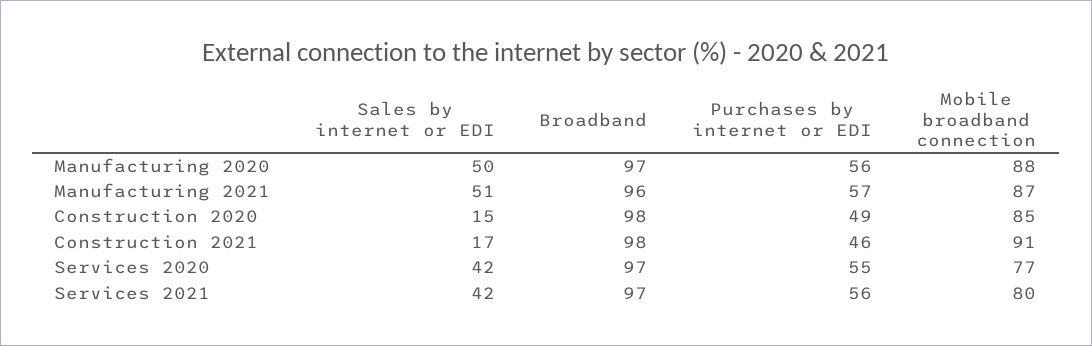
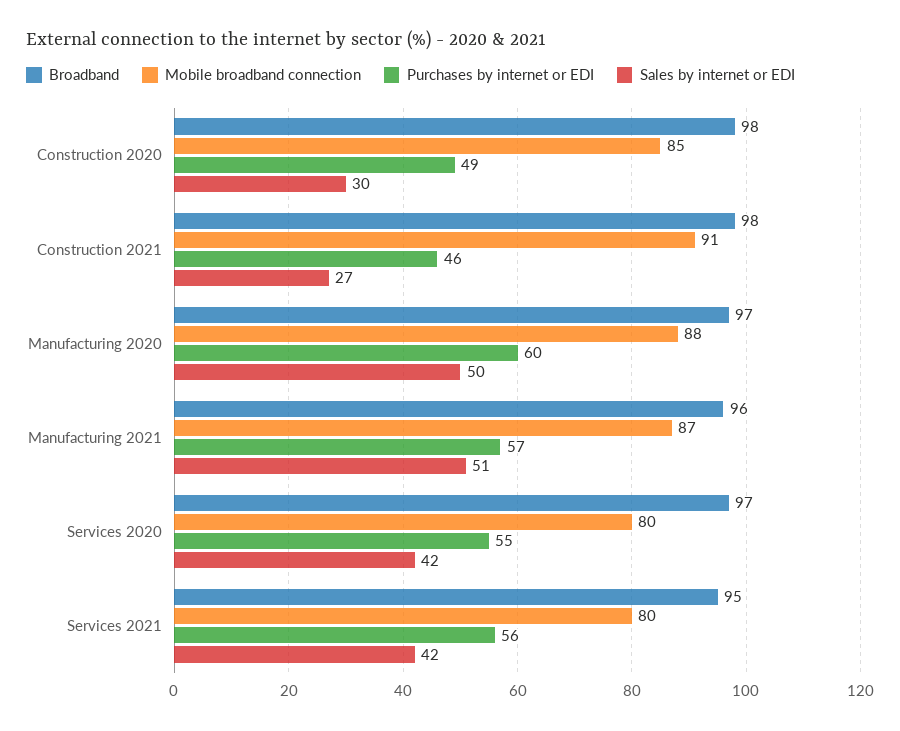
Purchases by internet or EDI, Manufacturing 2020: 56 -> 60
Sales by internet or EDI, Construction 2020: 15 -> 30
Sales by internet or EDI, Construction 2021: 17 -> 27
Mobile broadband connection, Services 2020: 77 -> 80
Broadband, Services 2021: 97 -> 95

